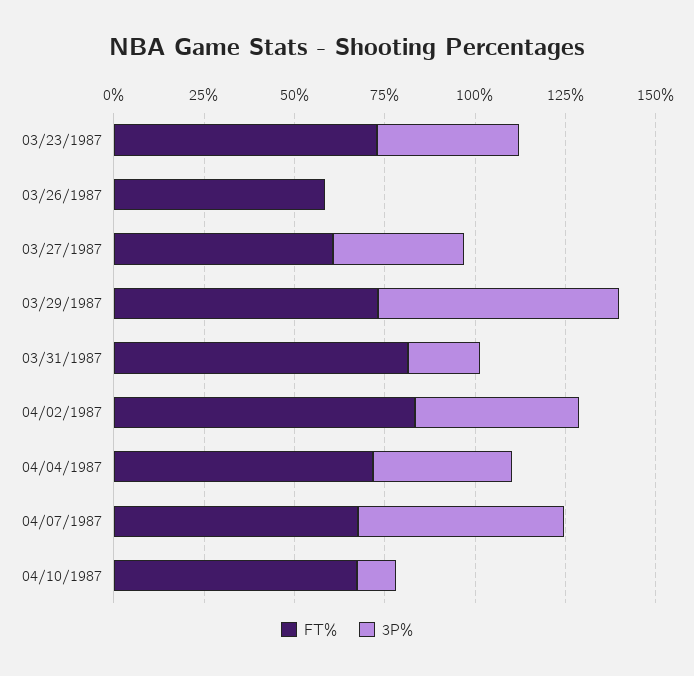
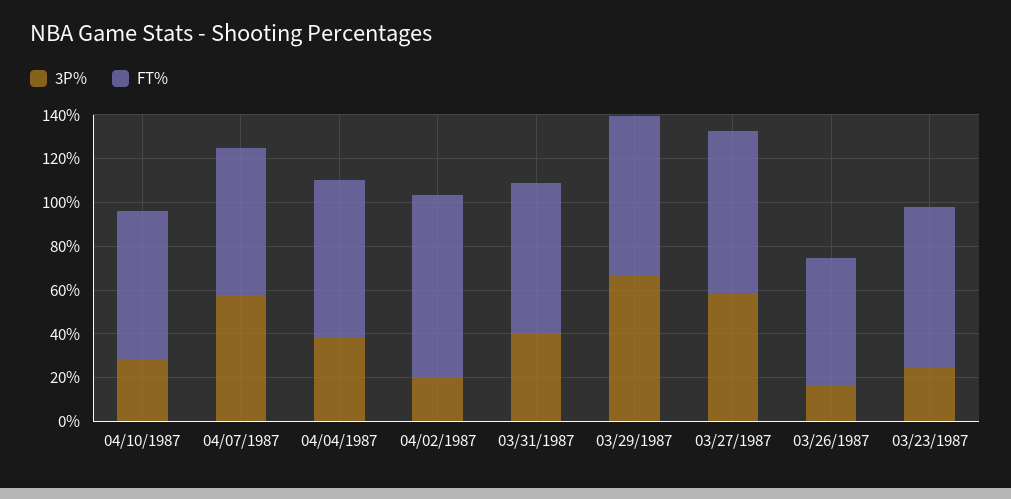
3P%, 03/23/1987: 40 -> 25
3P%, 03/26/1987: 0 -> 15
FT%, 03/27/1987: 60 -> 75
3P%, 03/27/1987: 35 -> 60
FT%, 03/31/1987: 80 -> 70
3P%, 03/31/1987: 20 -> 40
3P%, 04/02/1987: 45 -> 20
3P%, 04/10/1987: 10 -> 30

